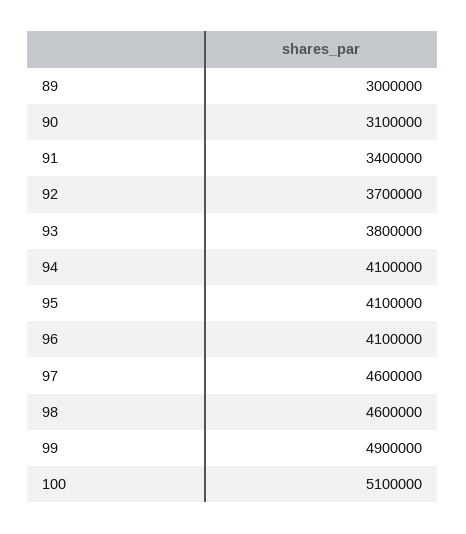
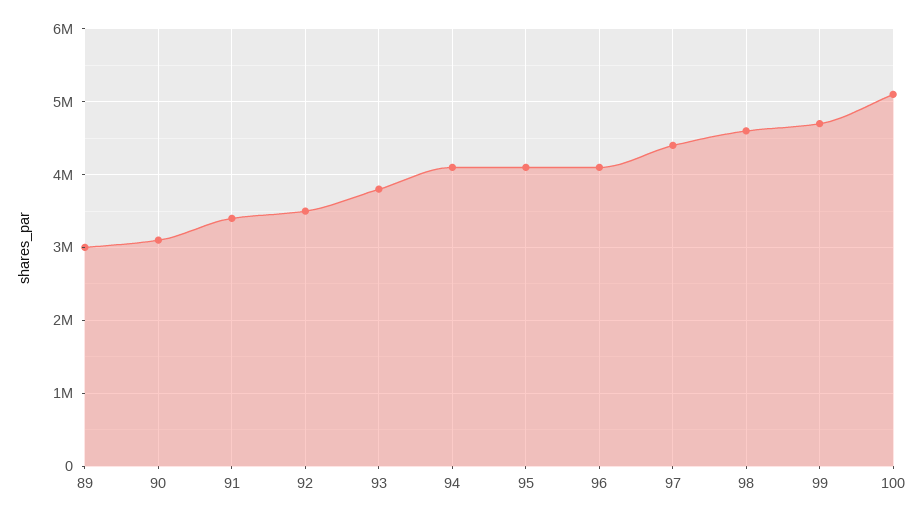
92: 3700000 -> 3500000
97: 4600000 -> 4400000
99: 4900000 -> 4700000

